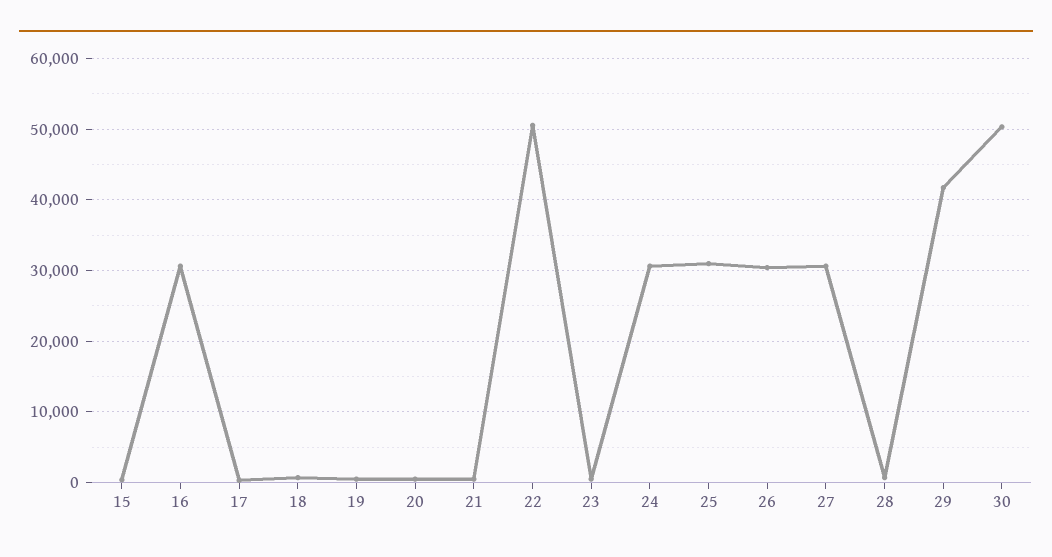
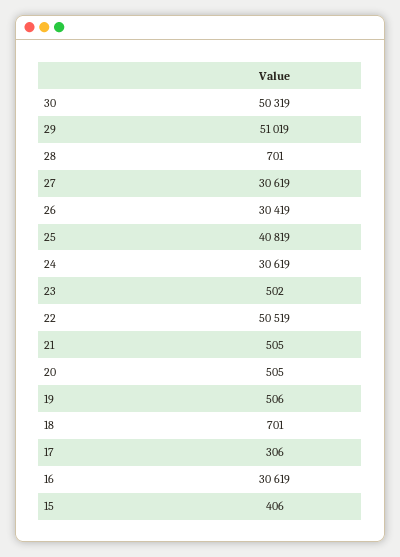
25: 31000 -> 40819
29: 42000 -> 51019

